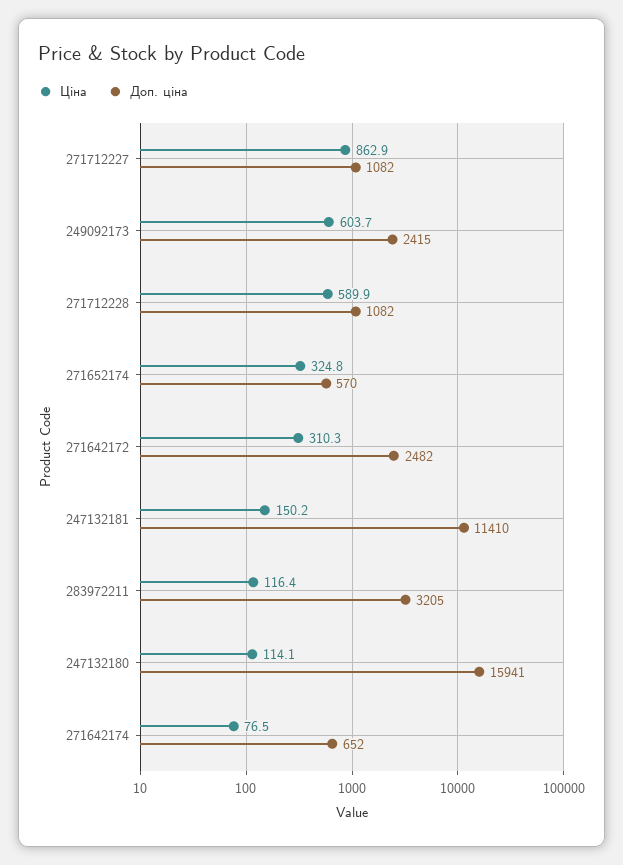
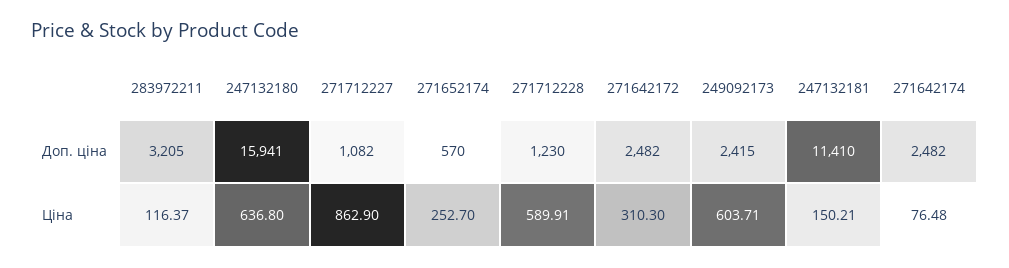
Доп. ціна, 271712228: 1082 -> 1230
Ціна, 271652174: 324.8 -> 252.7
Ціна, 247132180: 114.1 -> 636.8
Доп. ціна, 271642174: 652 -> 2482

